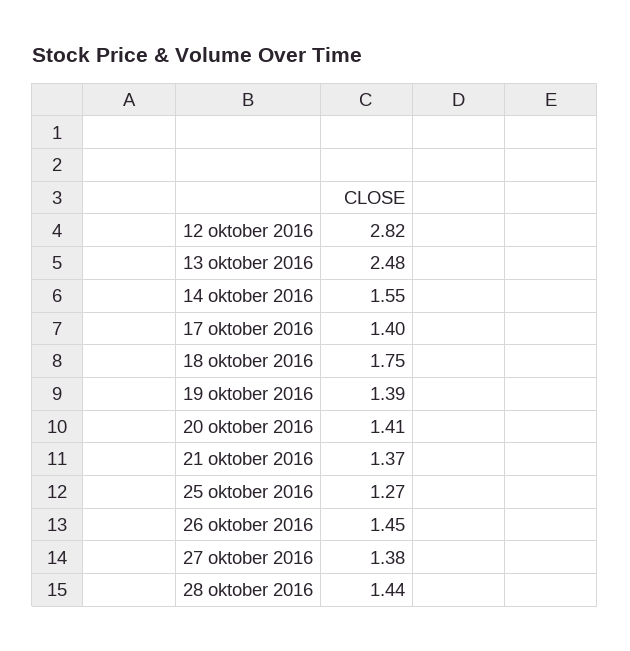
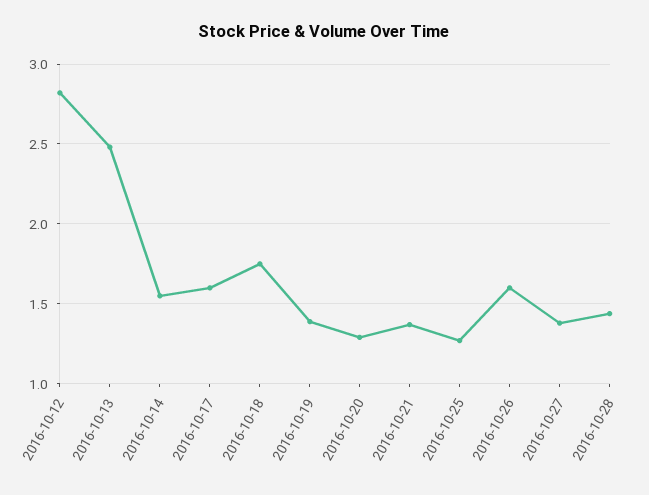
17 oktober 2016: 1.4 -> 1.6
20 oktober 2016: 1.41 -> 1.3
26 oktober 2016: 1.45 -> 1.6

